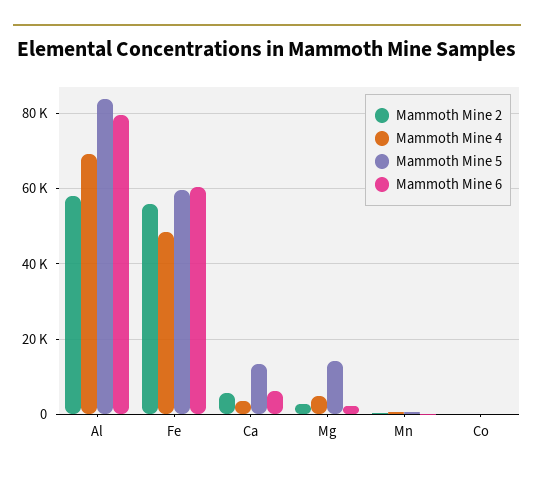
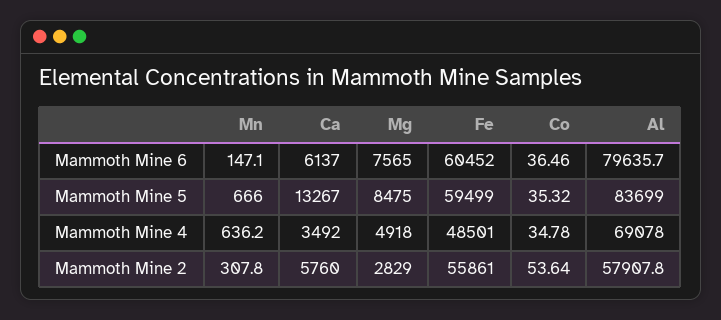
Mammoth Mine 5, Mg: 14000 -> 8475
Mammoth Mine 6, Mg: 2000 -> 7565

